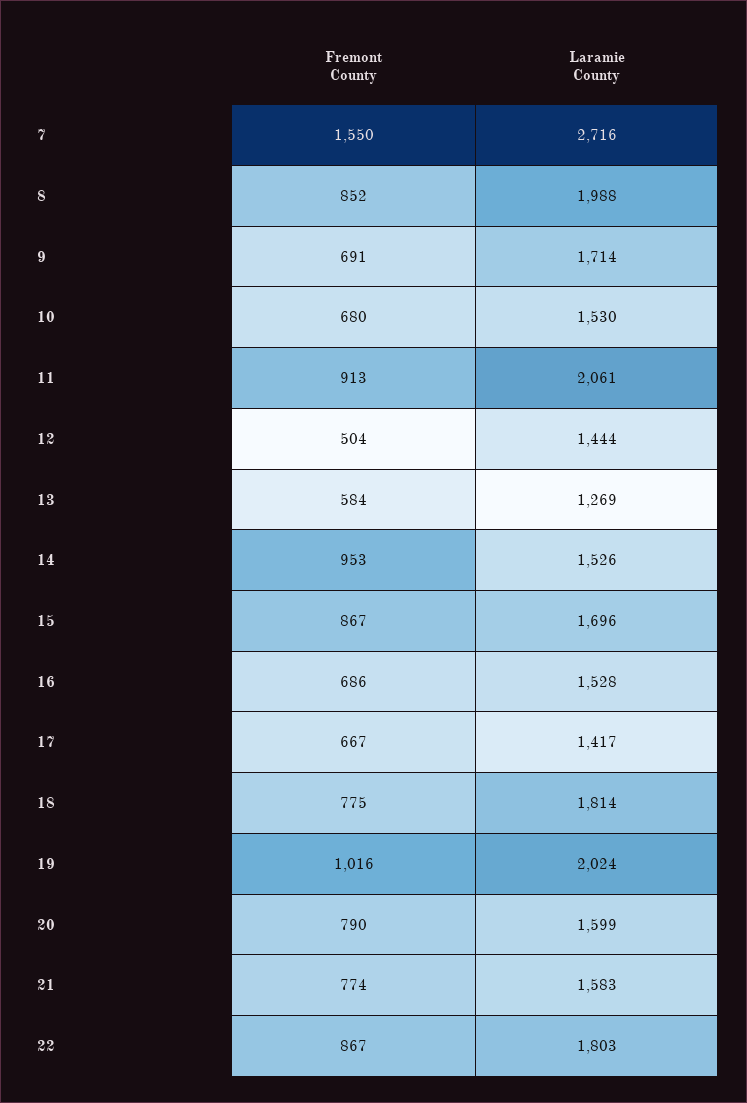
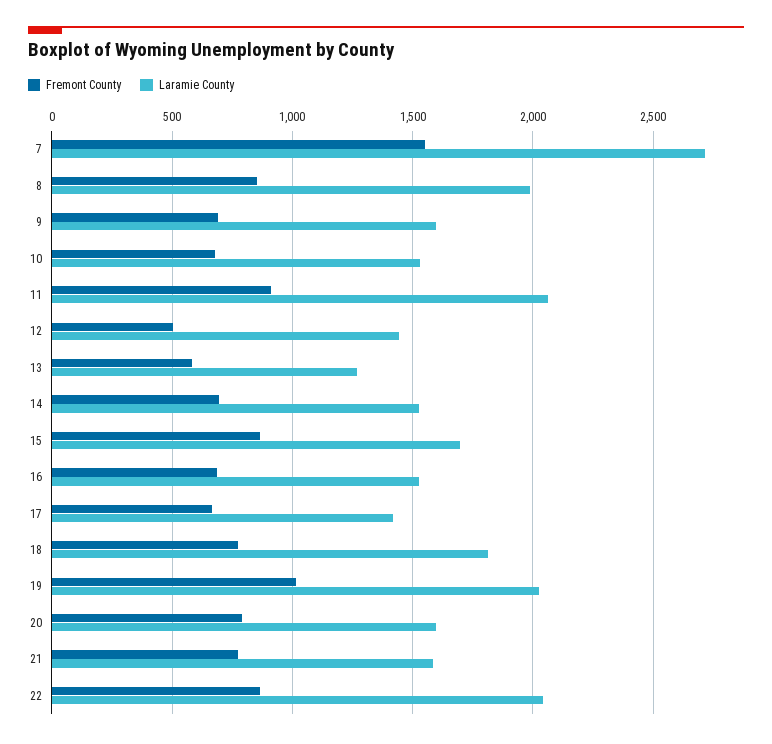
Laramie County, 9: 1714 -> 1600
Fremont County, 14: 953 -> 700
Laramie County, 22: 1803 -> 2050

